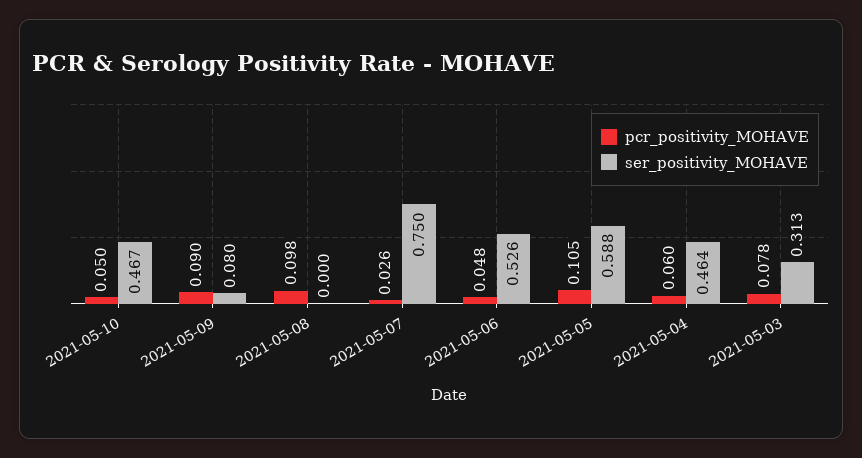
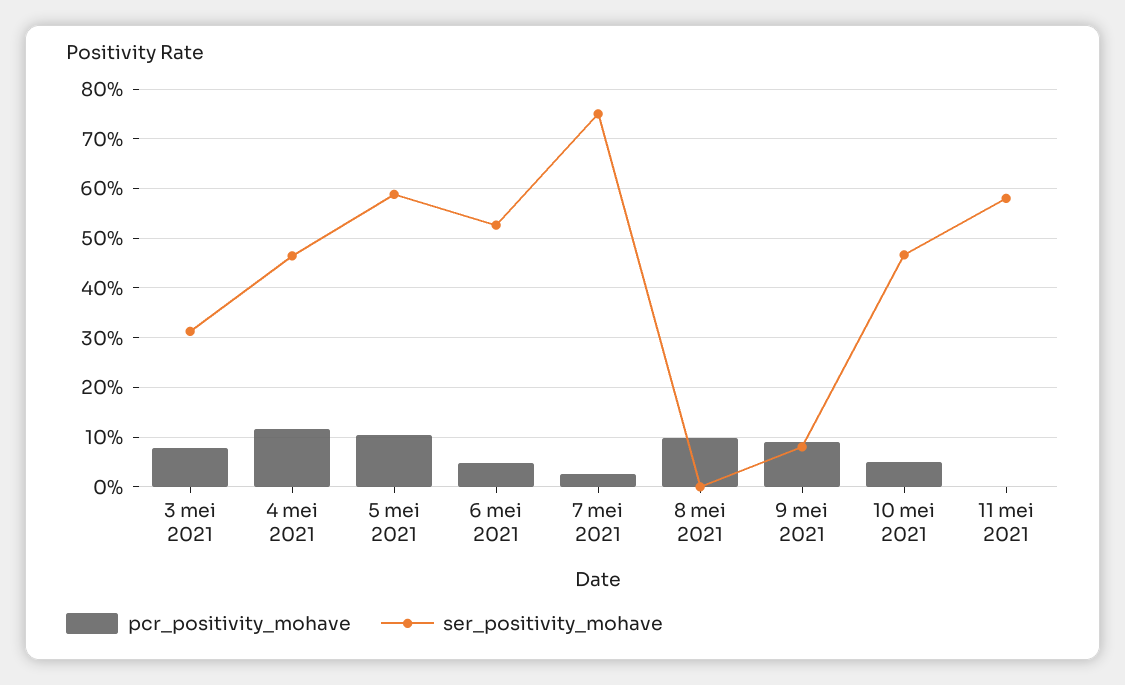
pcr_positivity_MOHAVE, 2021-05-04: 0.06 -> 0.12
pcr_positivity_MOHAVE, 11 mei 2021: none -> 0
ser_positivity_MOHAVE, 11 mei 2021: none -> 0.58

